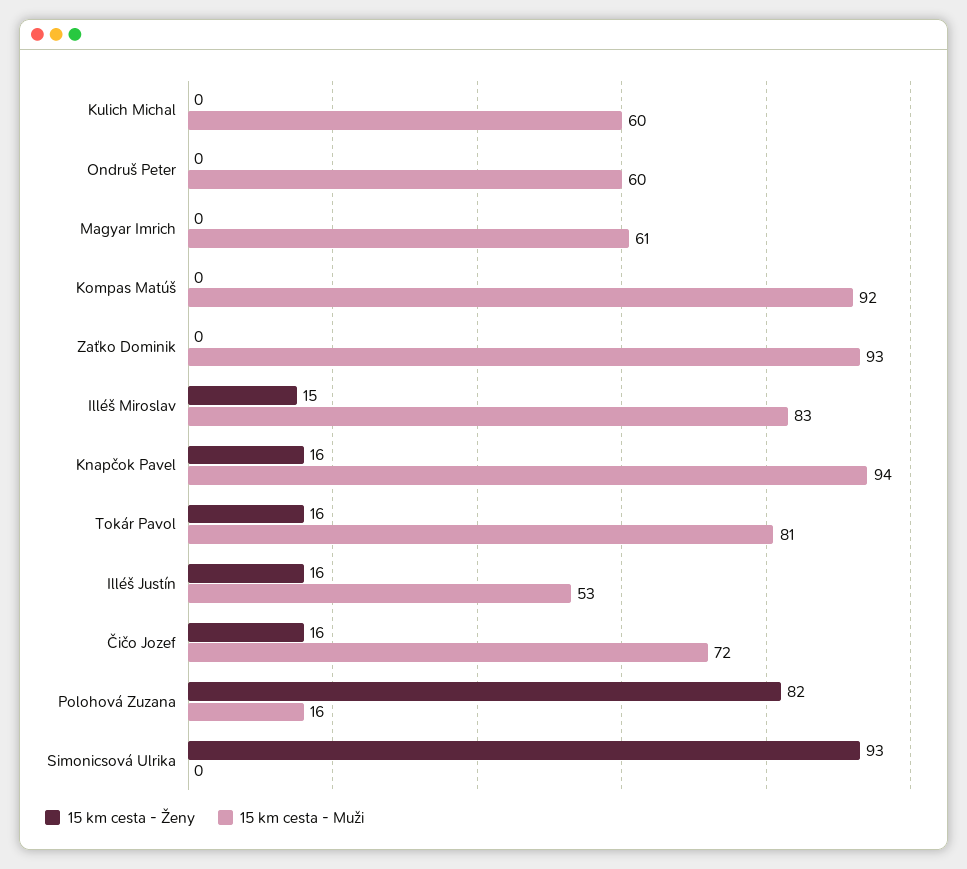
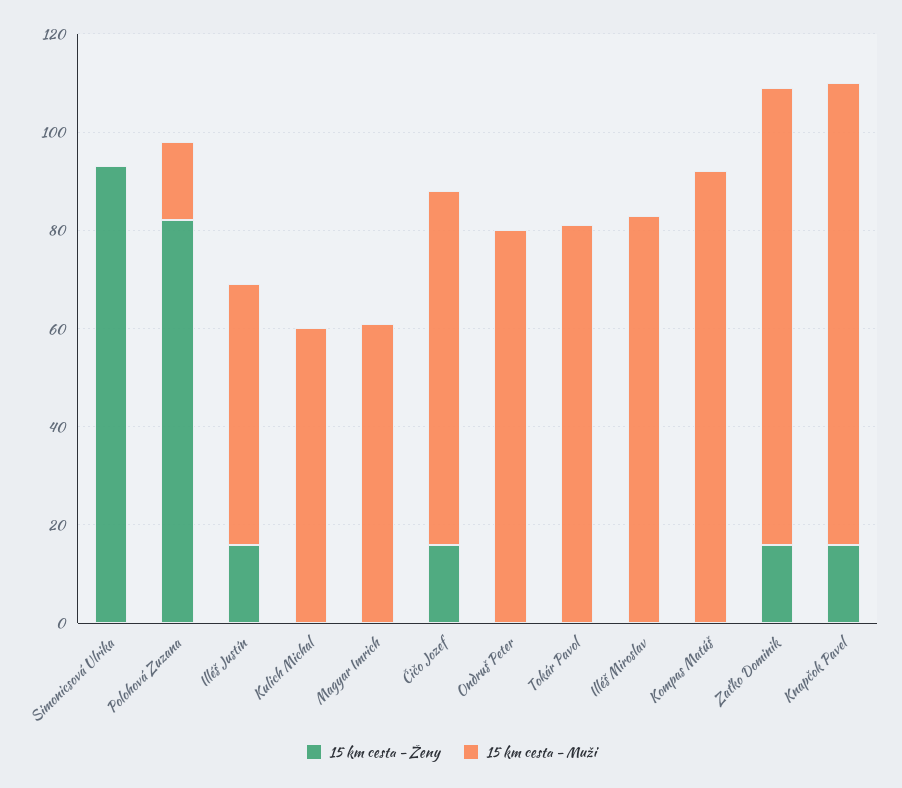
15 km cesta - Muži, Ondruš Peter: 60 -> 80
15 km cesta - Ženy, Zaťko Dominik: 0 -> 15
15 km cesta - Ženy, Illéš Miroslav: 15 -> 0
15 km cesta - Ženy, Tokár Pavol: 16 -> 0

